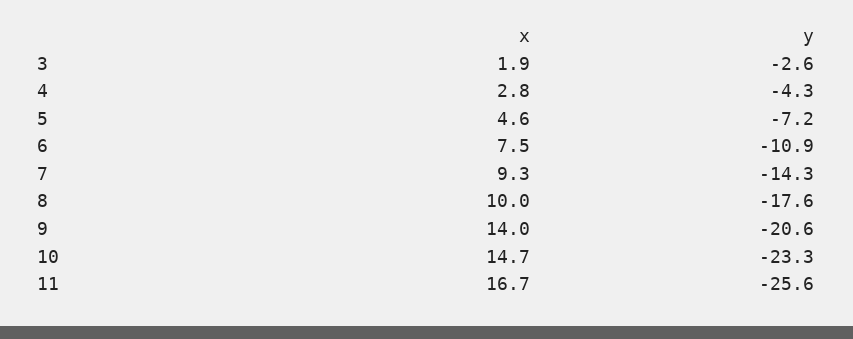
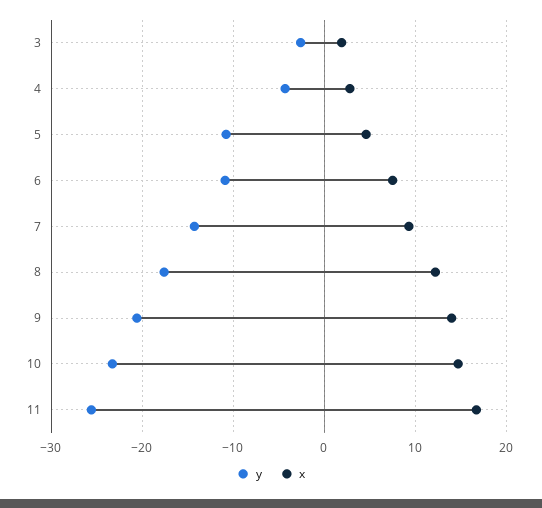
y, 5: -7.2 -> -11
x, 8: 10 -> 12

